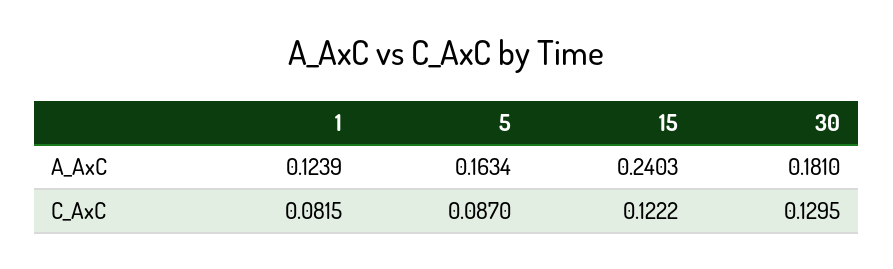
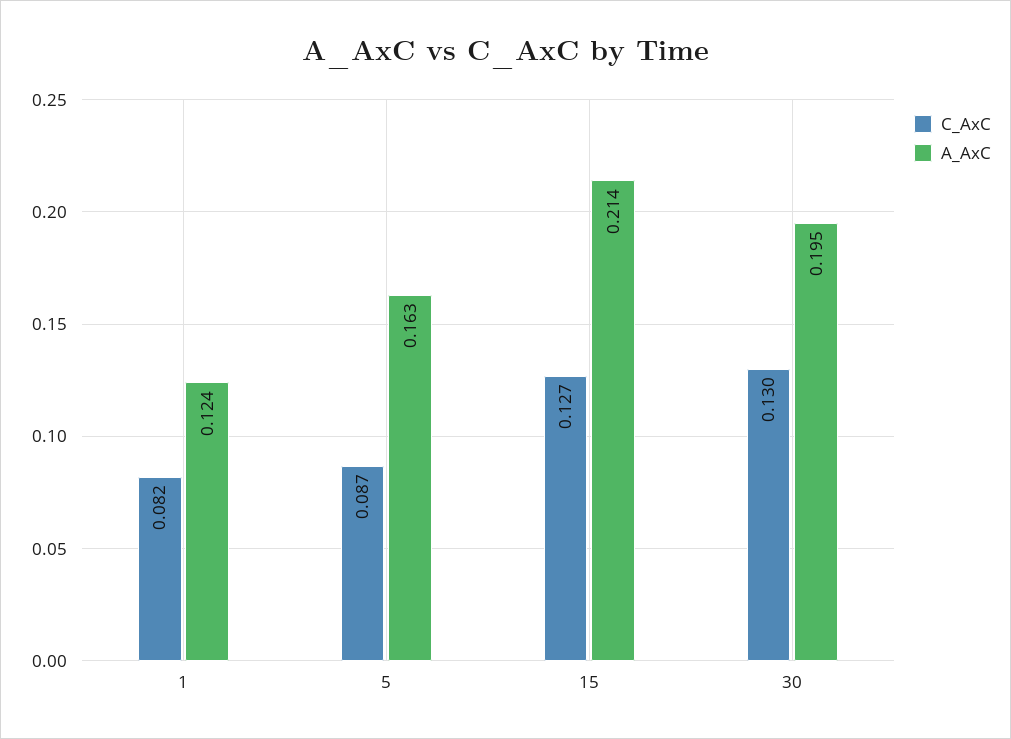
A_AxC, 15: 0.2403 -> 0.214
A_AxC, 30: 0.181 -> 0.195
C_AxC, 15: 0.1222 -> 0.127

